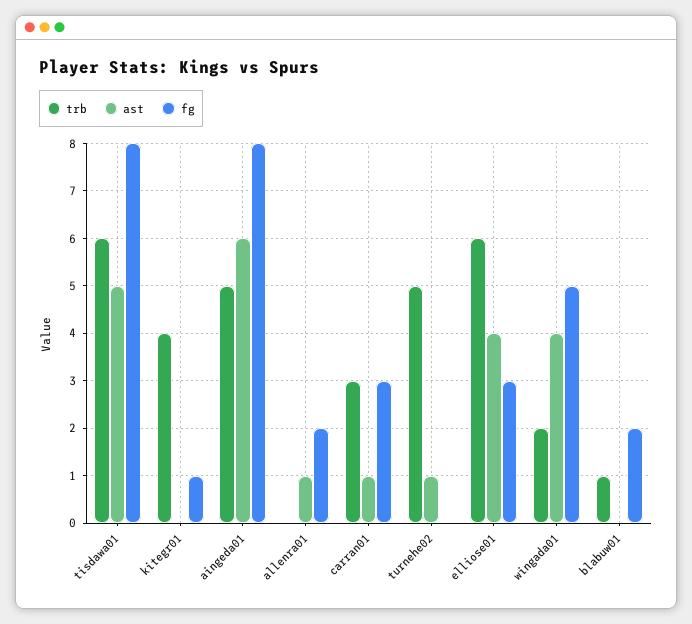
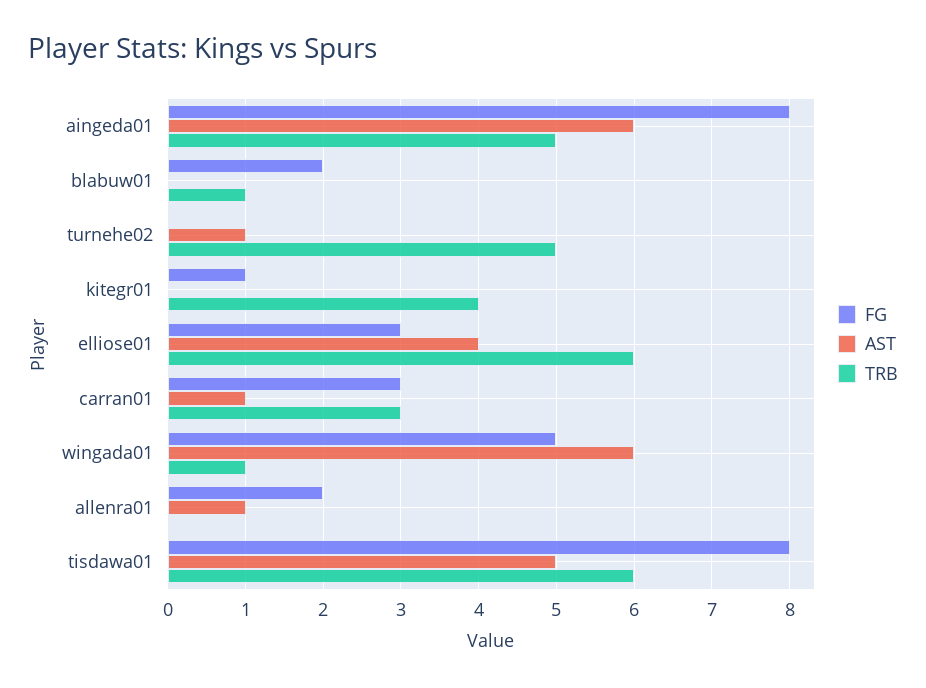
trb, wingada01: 2 -> 1
ast, wingada01: 4 -> 6

